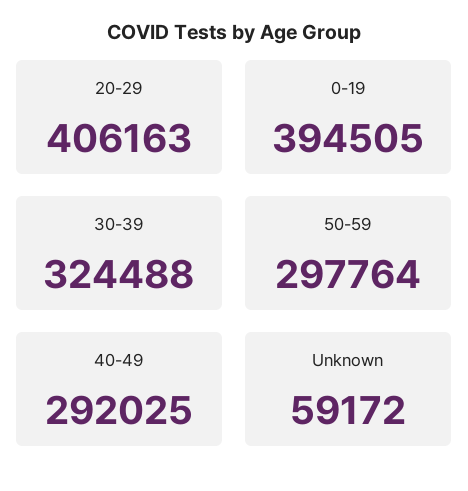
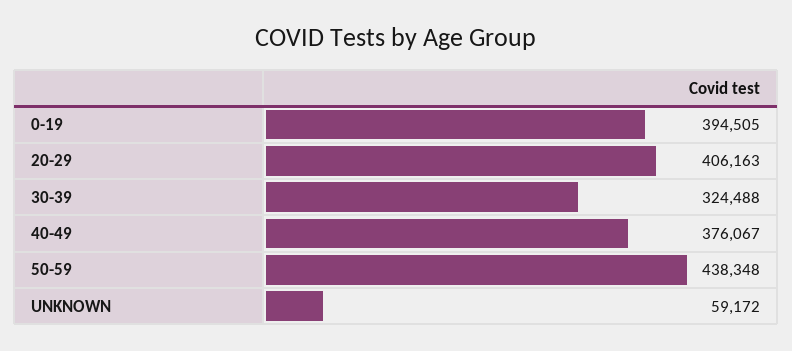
50-59: 297764 -> 438348
40-49: 292025 -> 376067

